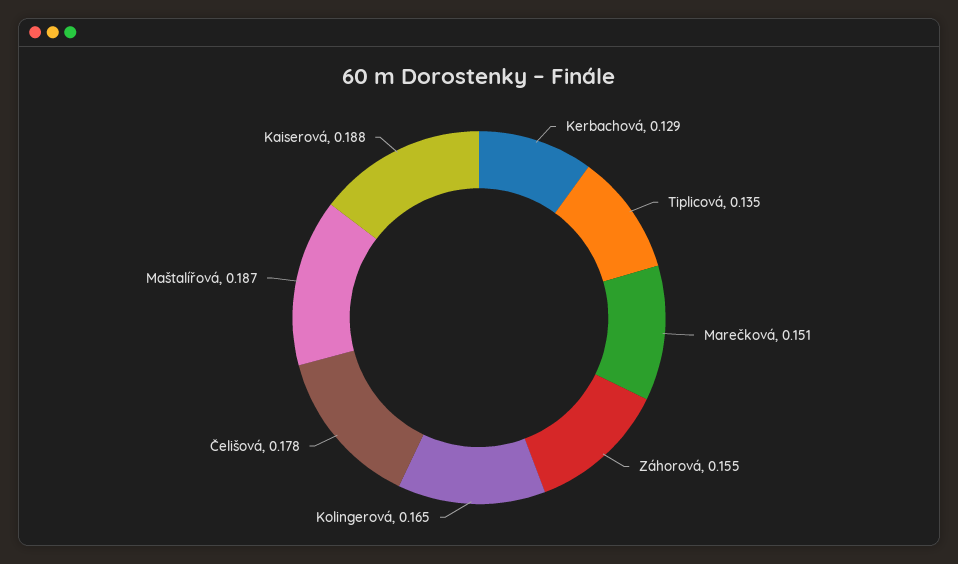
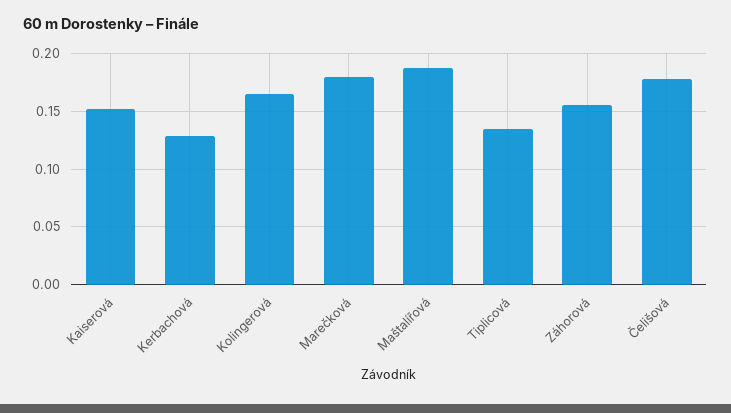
Marečková: 0.151 -> 0.18
Kaiserová: 0.188 -> 0.15

